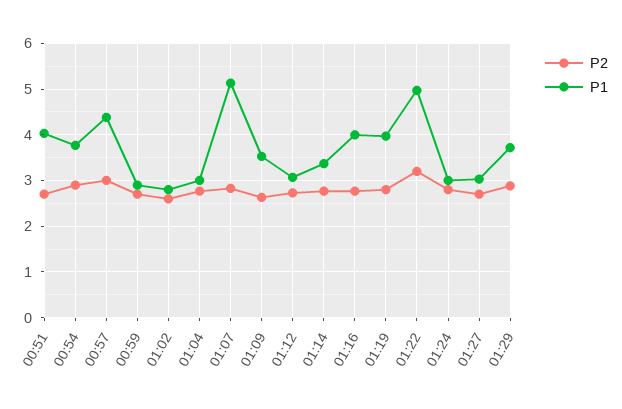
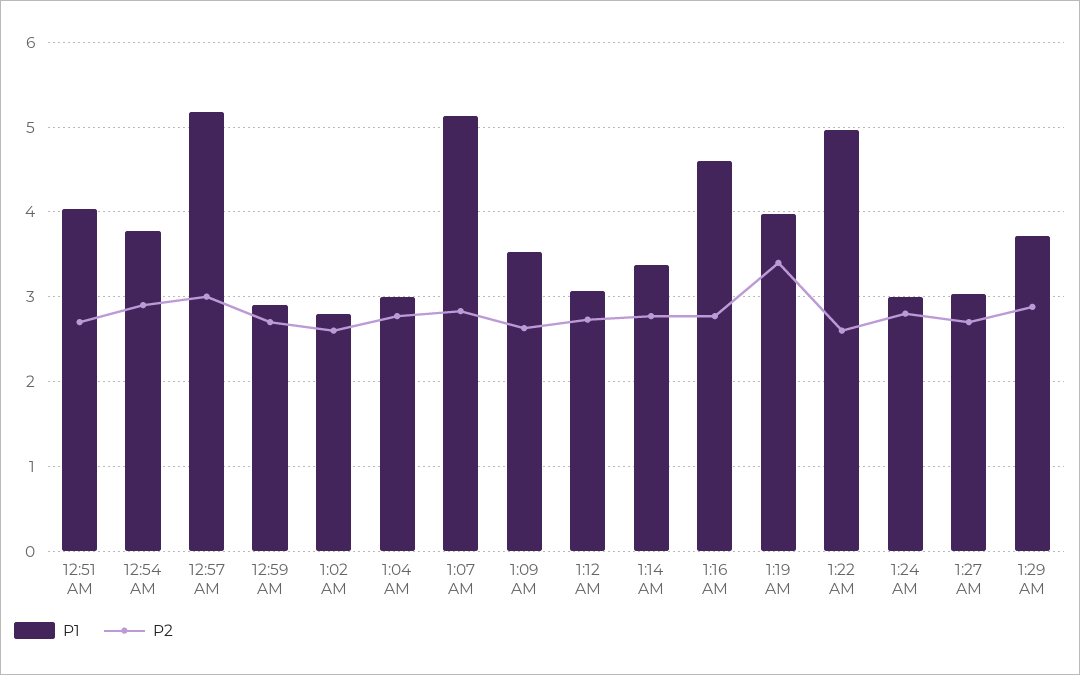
P1, 00:57: 4.4 -> 5.2
P1, 01:16: 4 -> 4.6
P2, 01:19: 2.8 -> 3.4
P2, 01:22: 3.2 -> 2.6

